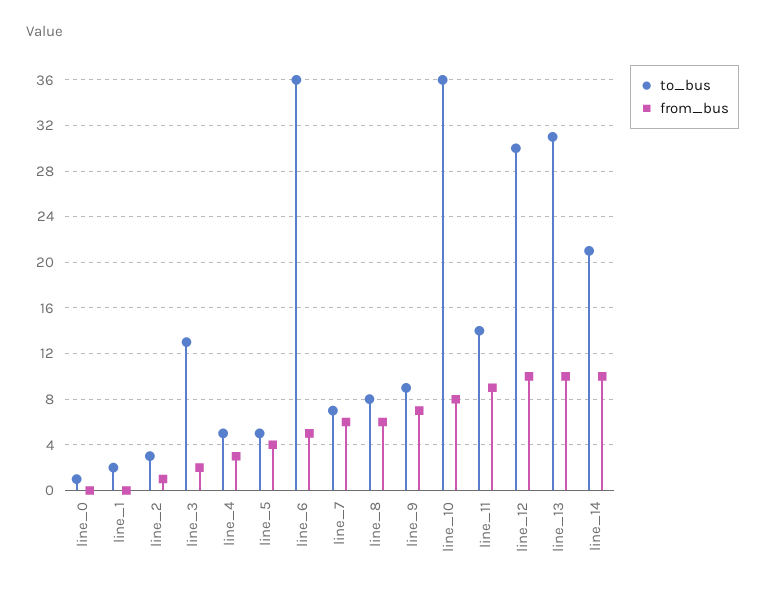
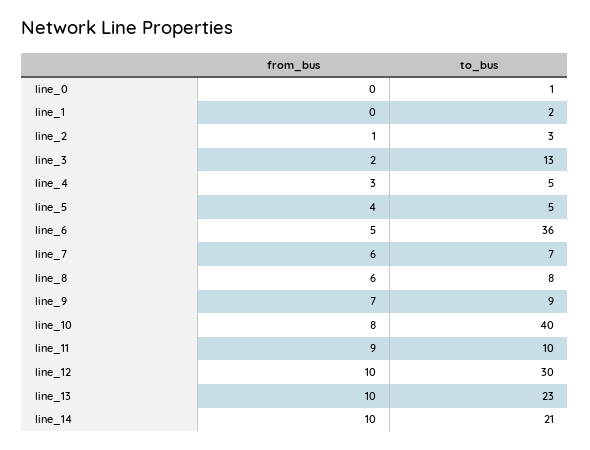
to_bus, line_10: 36 -> 40
to_bus, line_11: 14 -> 10
to_bus, line_13: 31 -> 23

